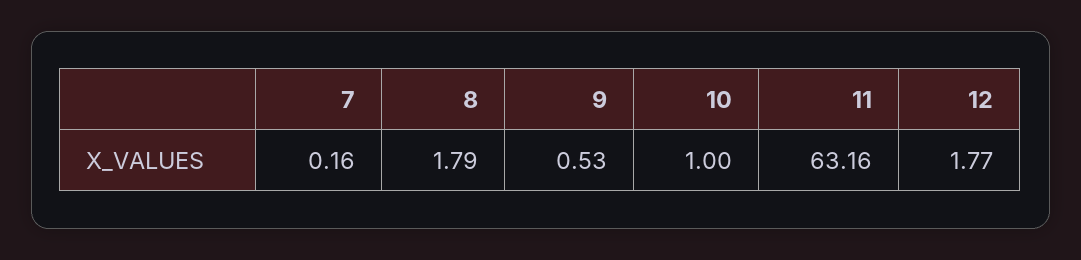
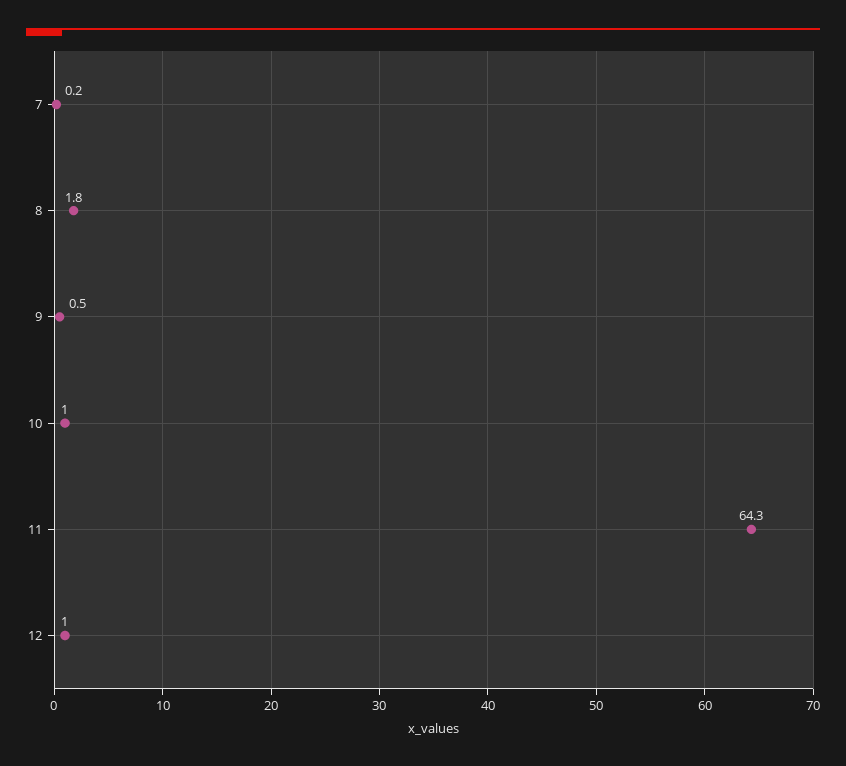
11: 63.16 -> 64.3
12: 1.77 -> 1

